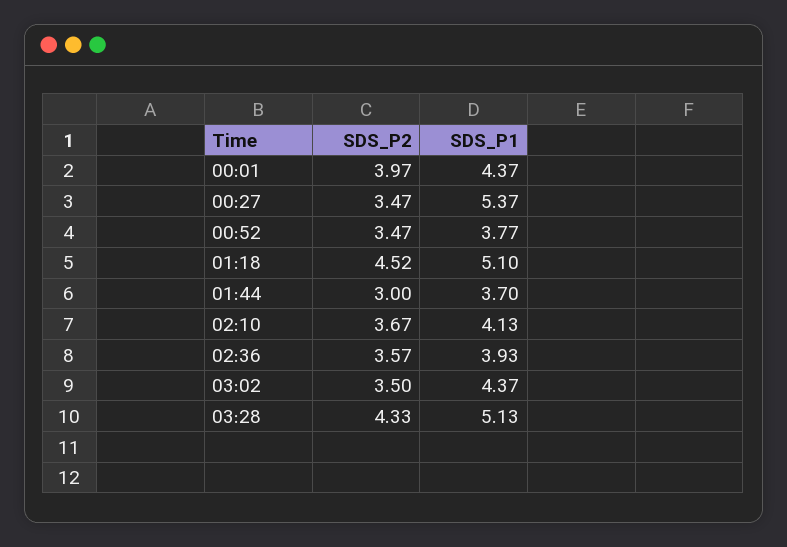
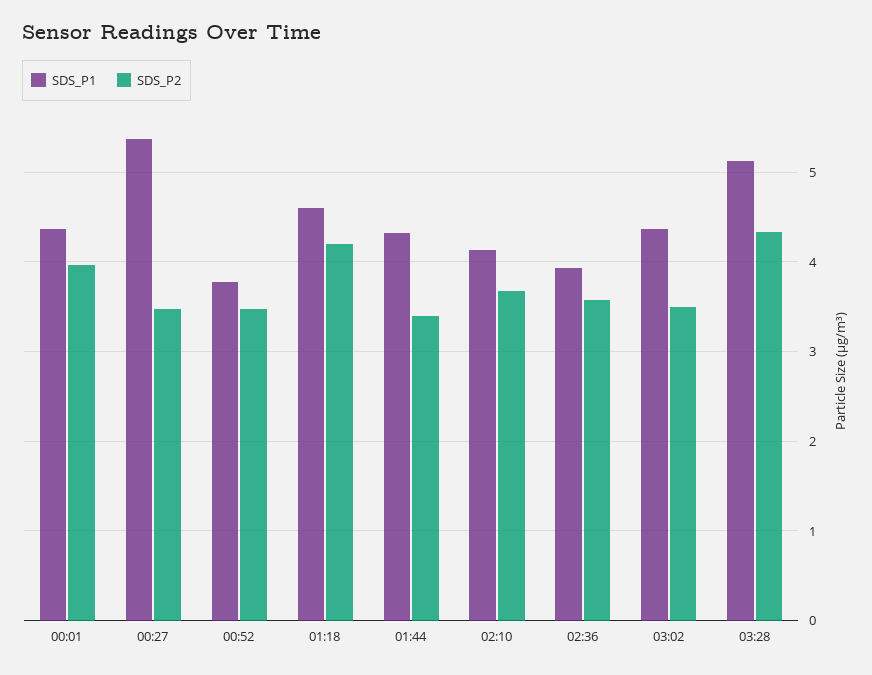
SDS_P2, 01:18: 4.52 -> 4.2
SDS_P1, 01:18: 5.1 -> 4.6
SDS_P2, 01:44: 3 -> 3.4
SDS_P1, 01:44: 3.7 -> 4.3

